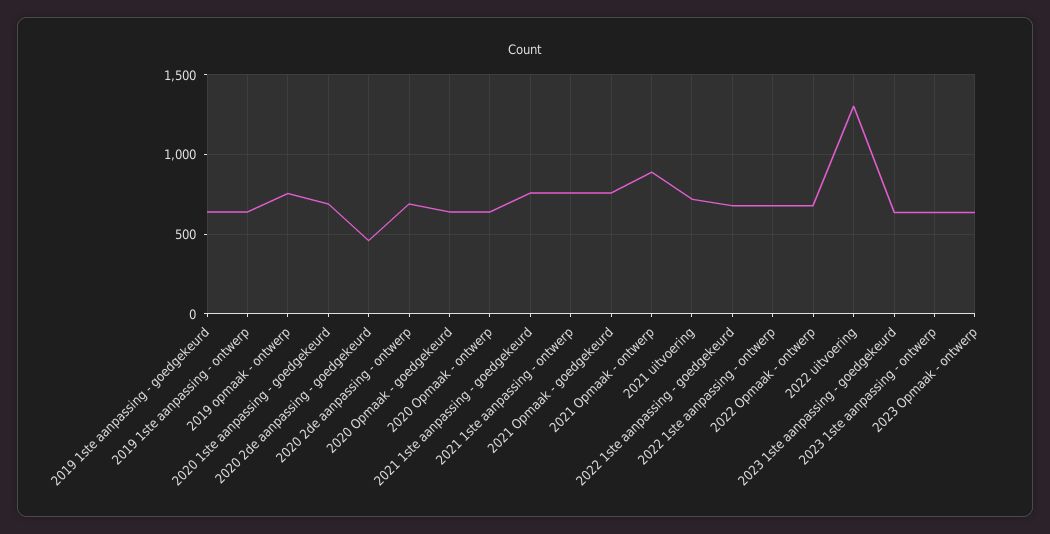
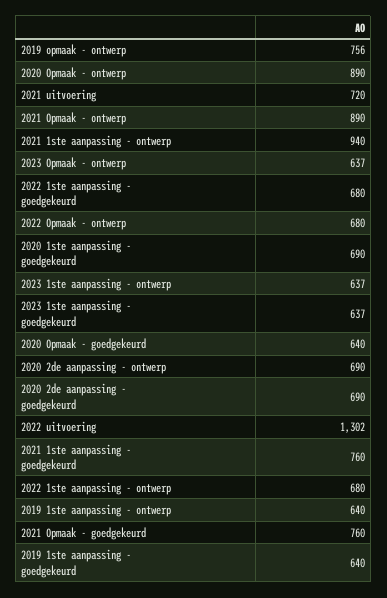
2020 2de aanpassing - goedgekeurd: 450 -> 690
2020 Opmaak - ontwerp: 650 -> 890
2021 1ste aanpassing - ontwerp: 750 -> 940

